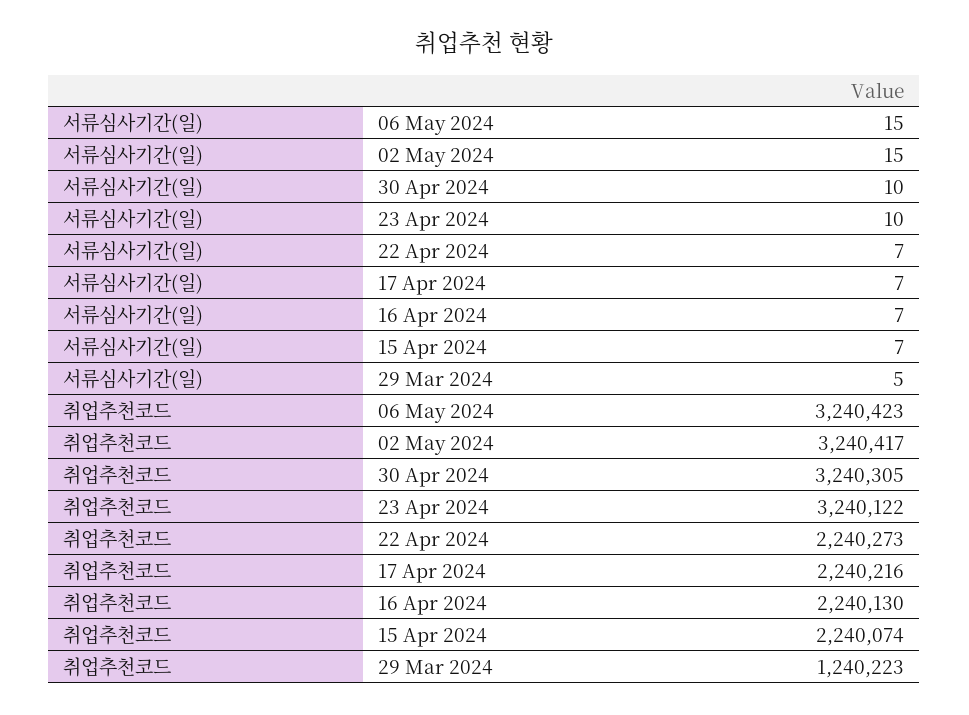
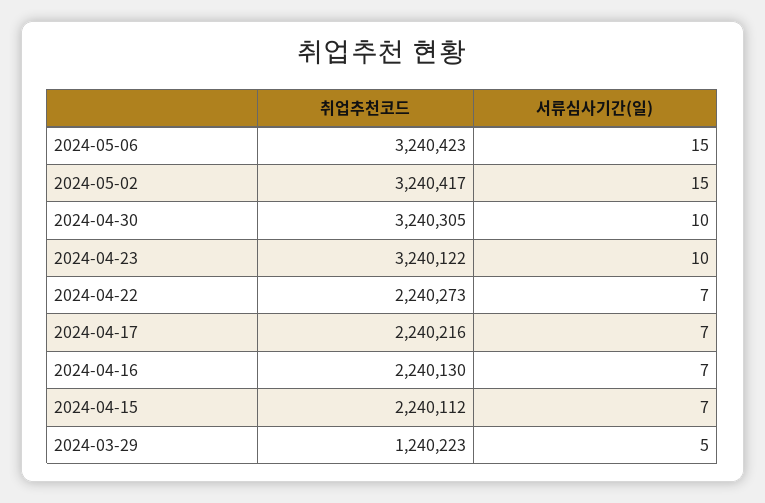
취업추천코드, 15 Apr 2024: 2240074 -> 2240112

